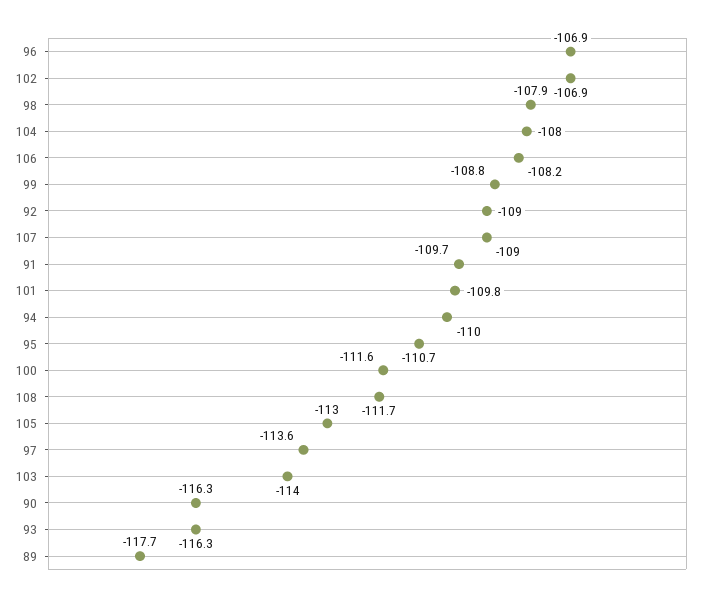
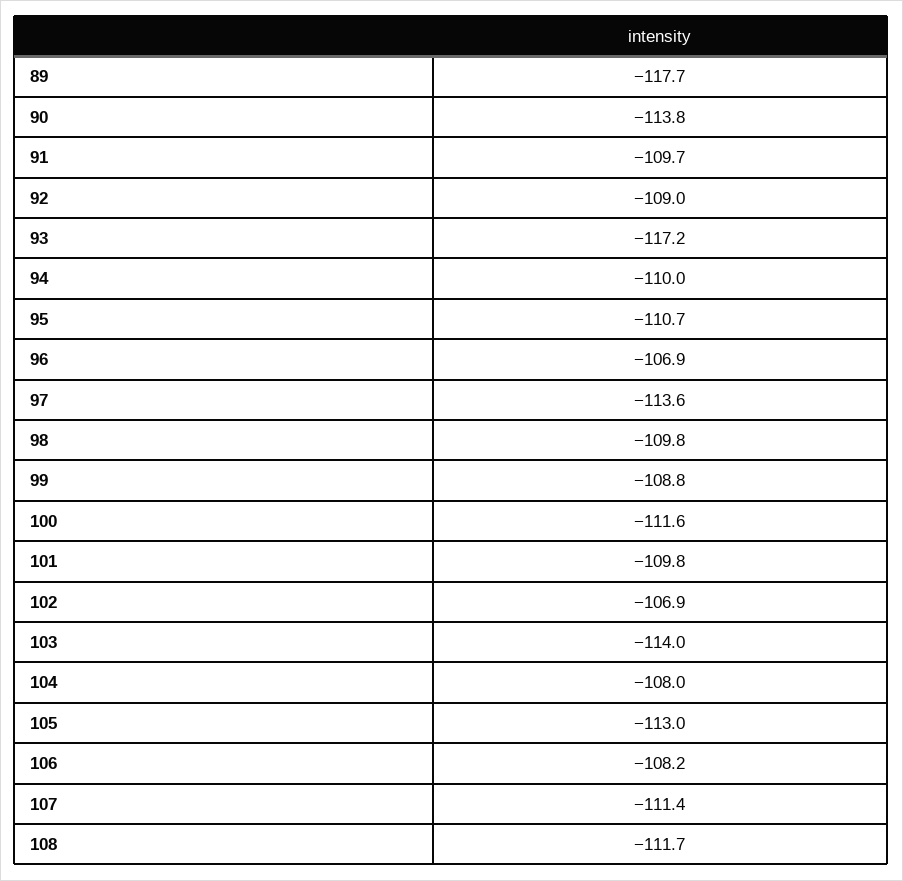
98: -107.9 -> -109.8
107: -109 -> -111.4
90: -116.3 -> -113.8
93: -116.3 -> -117.2

